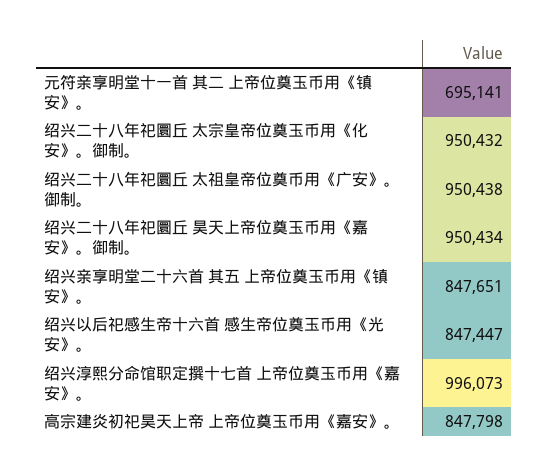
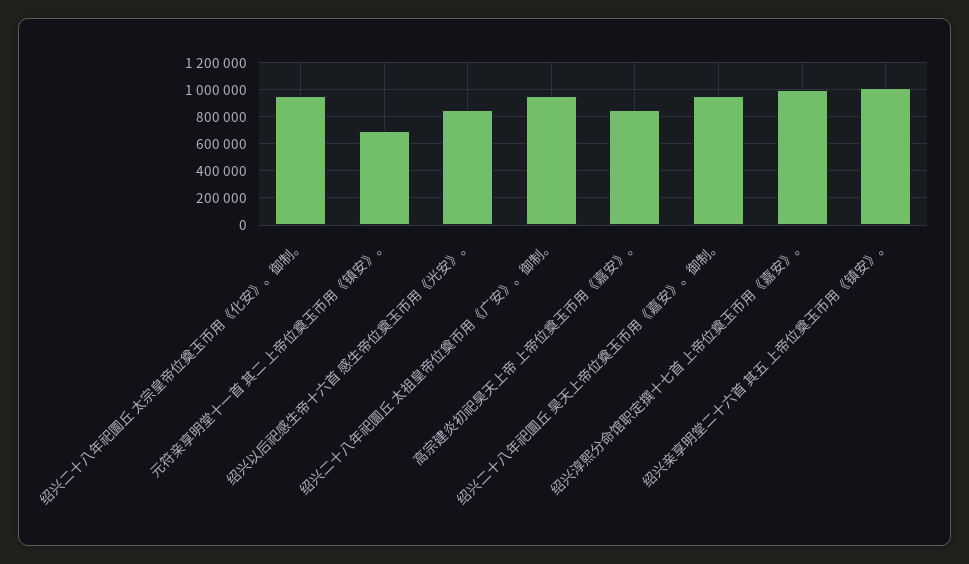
绍兴亲享明堂二十六首 其五 上帝位奠玉币用《镇安》。: 847651 -> 1000000

